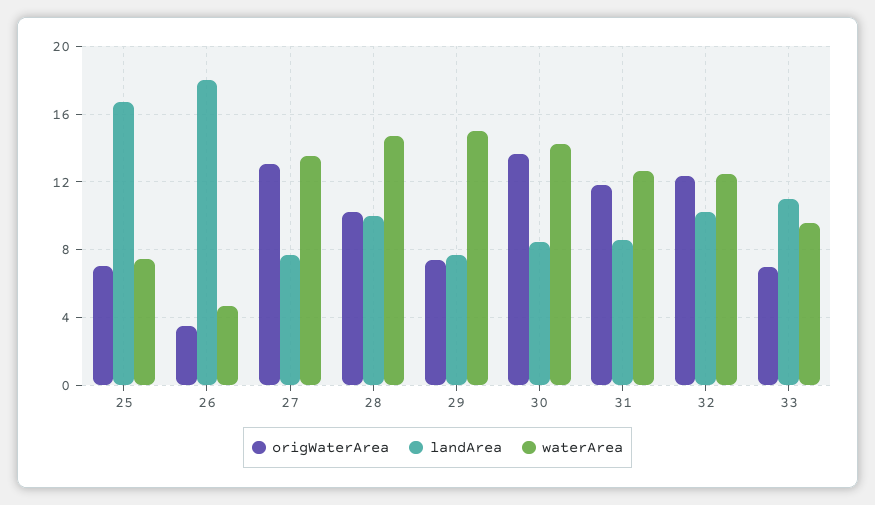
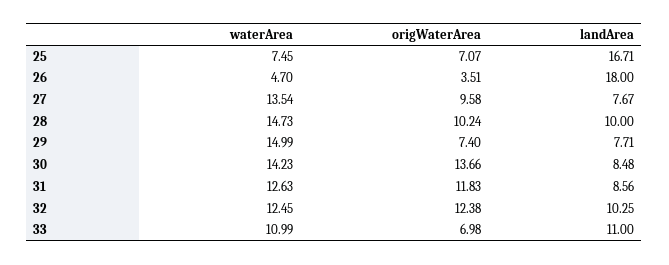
origWaterArea, 27: 13 -> 9.58
waterArea, 33: 9.5 -> 10.99

